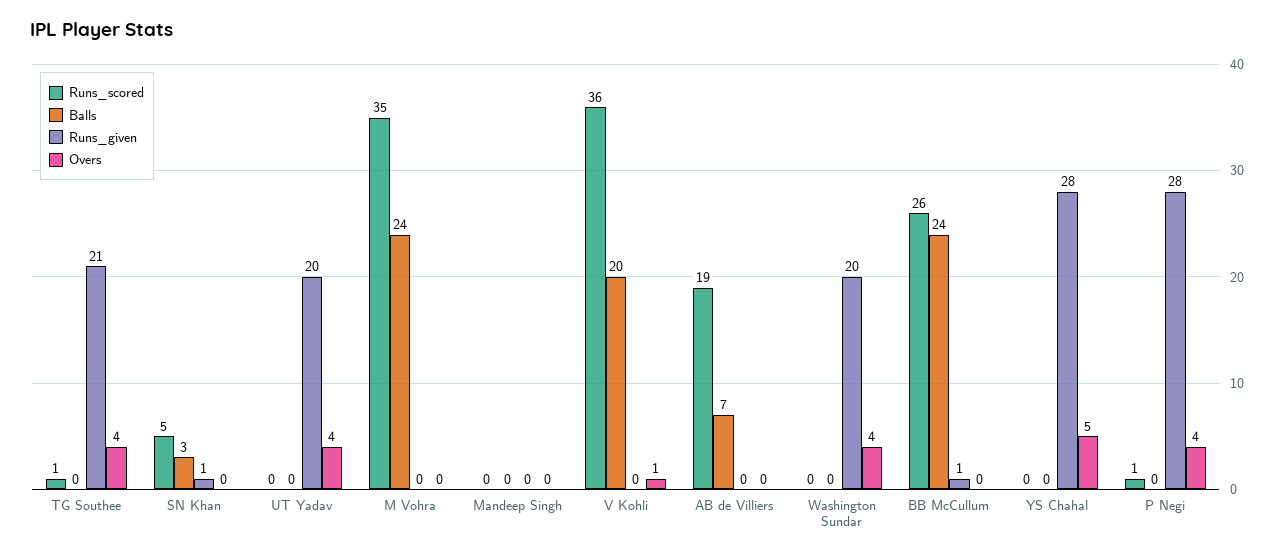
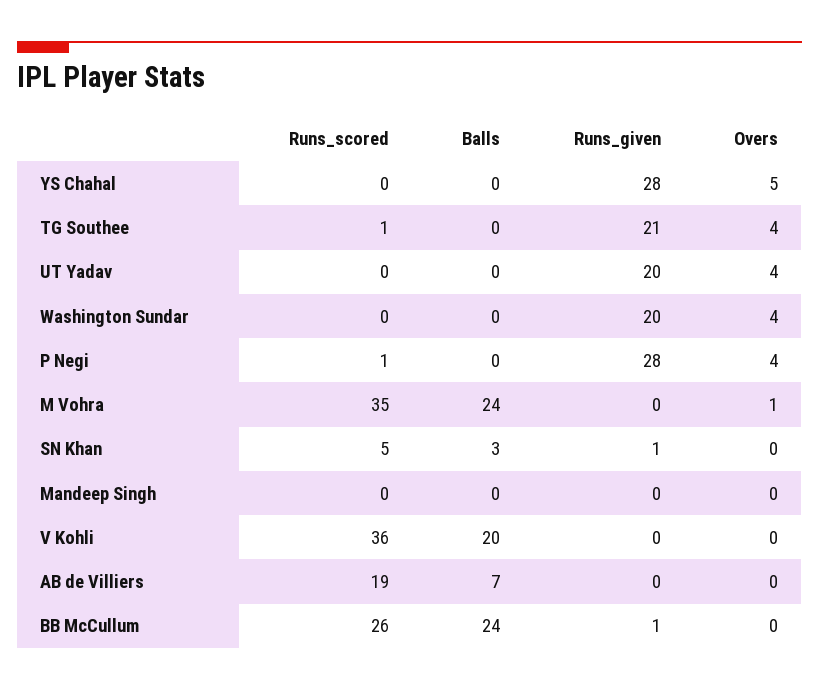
Overs, M Vohra: 0 -> 1
Overs, V Kohli: 1 -> 0

